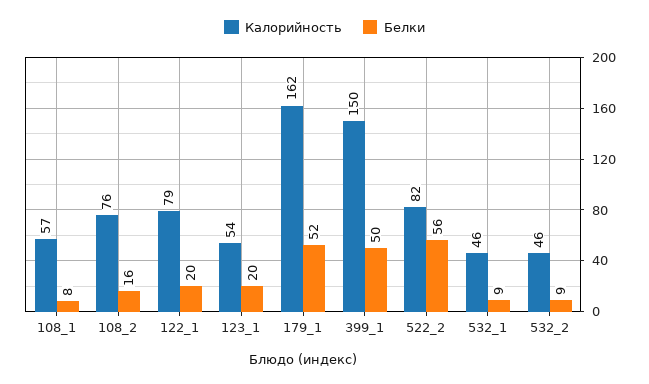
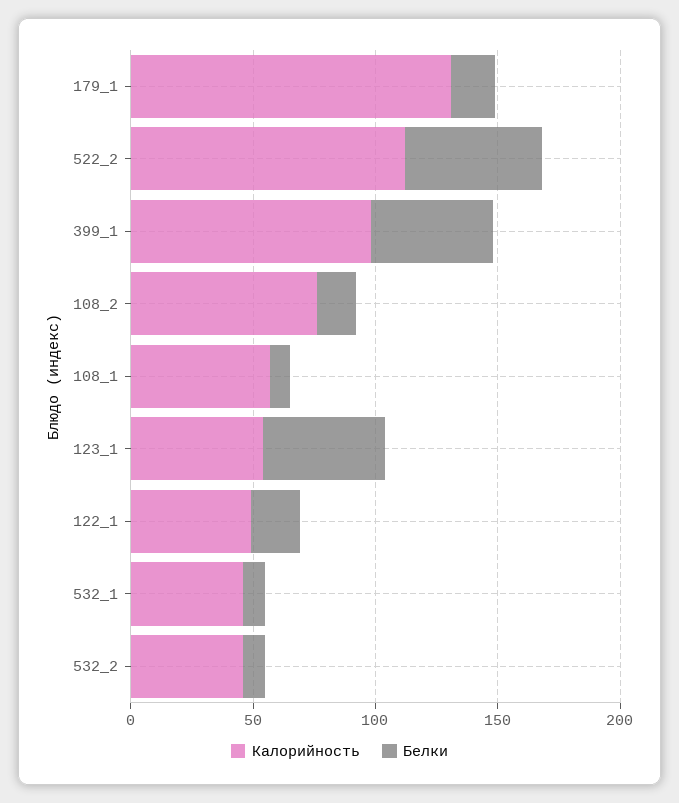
Калорийность, 122_1: 79 -> 50
Белки, 123_1: 20 -> 50
Калорийность, 179_1: 162 -> 130
Белки, 179_1: 52 -> 20
Калорийность, 399_1: 150 -> 100
Калорийность, 522_2: 82 -> 110

